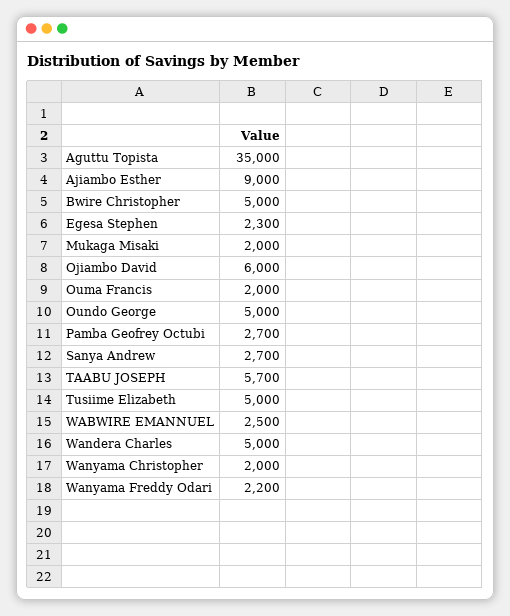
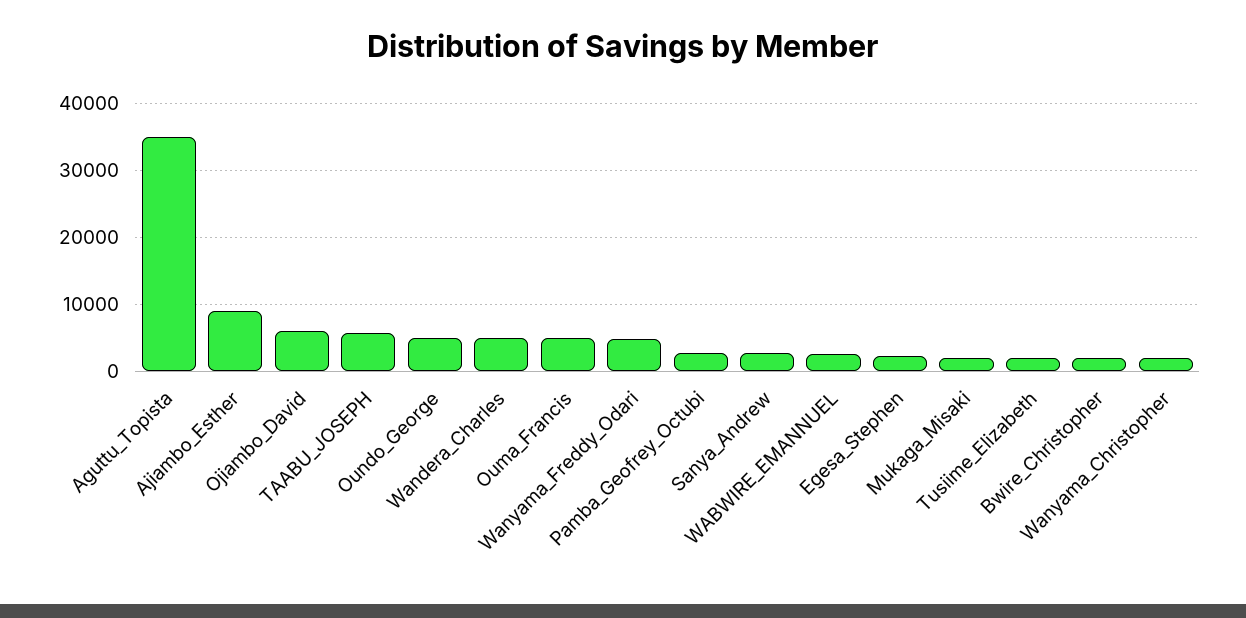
Bwire Christopher: 5000 -> 2000
Ouma Francis: 2000 -> 5000
Tusiime Elizabeth: 5000 -> 2000
Wanyama Freddy Odari: 2200 -> 5000

